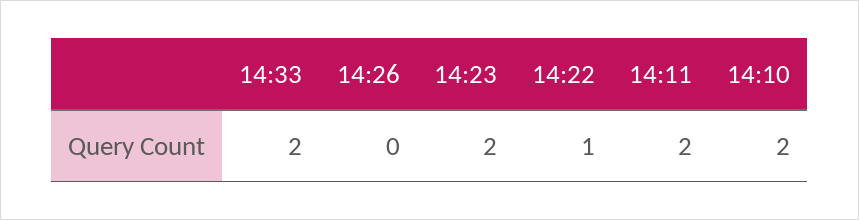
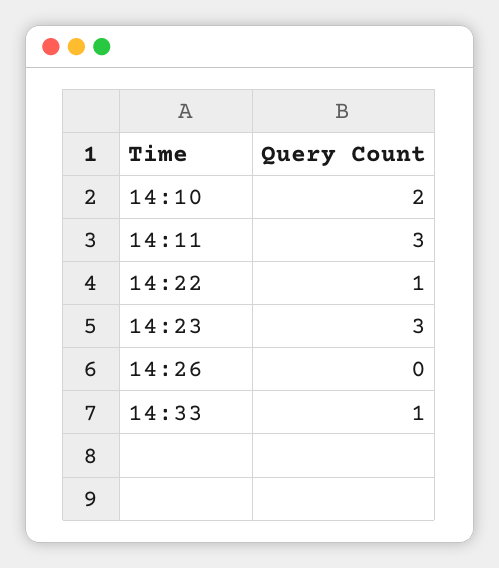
14:33: 2 -> 1
14:23: 2 -> 3
14:11: 2 -> 3

